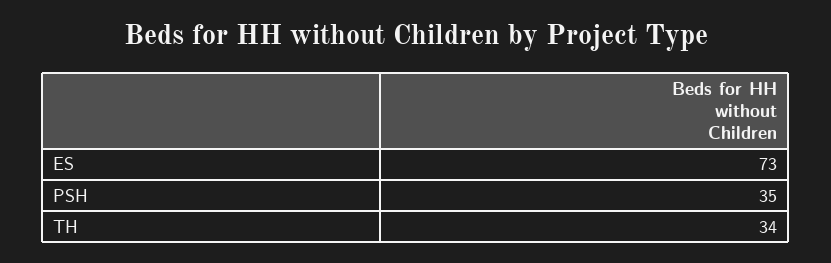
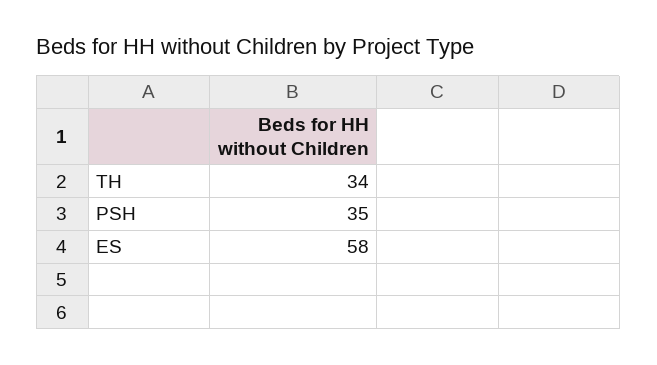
ES: 73 -> 58

